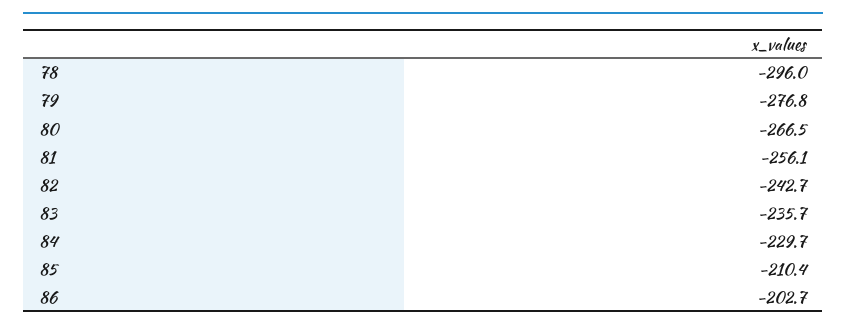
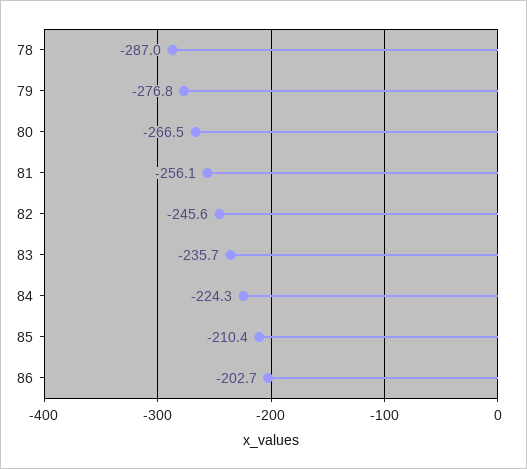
78: -296 -> -287
82: -242.7 -> -245.6
84: -229.7 -> -224.3

